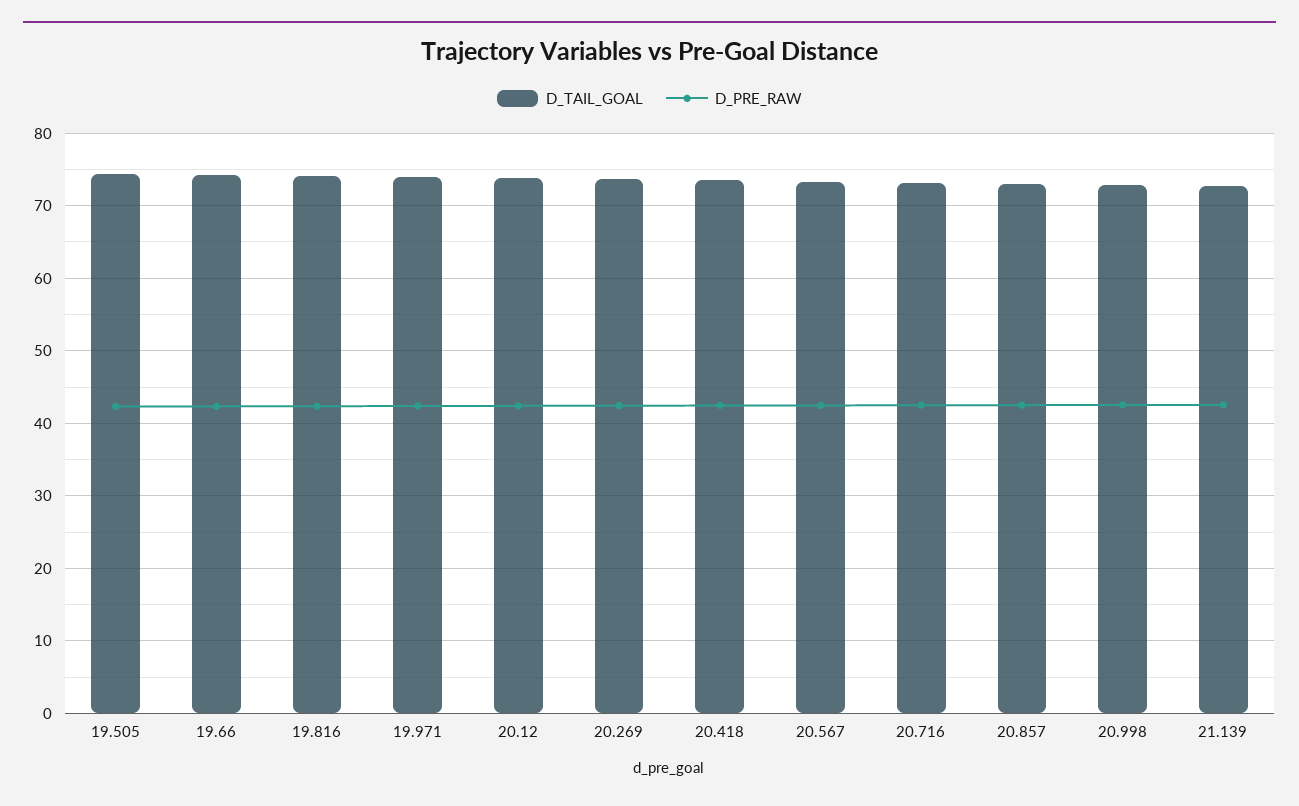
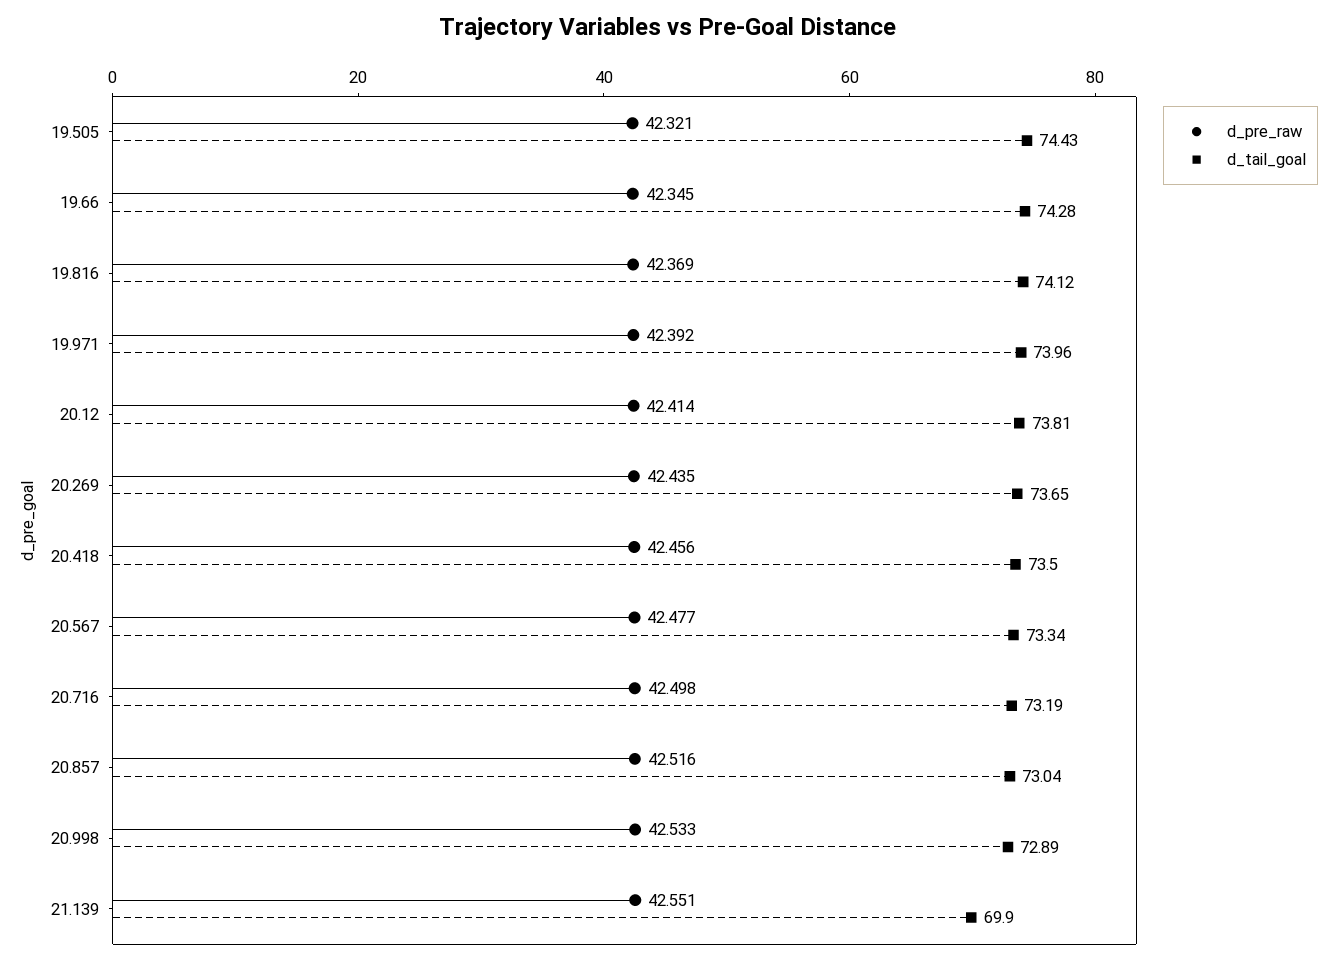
D_TAIL_GOAL, 21.139: 73 -> 69.9

